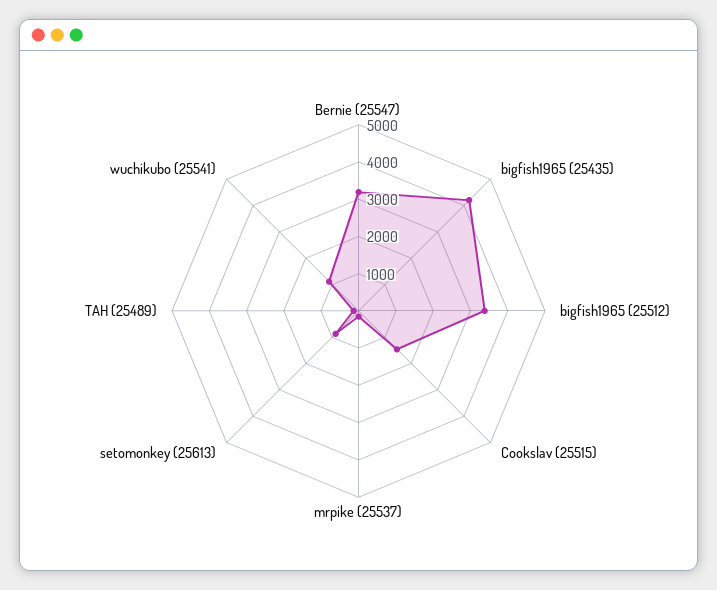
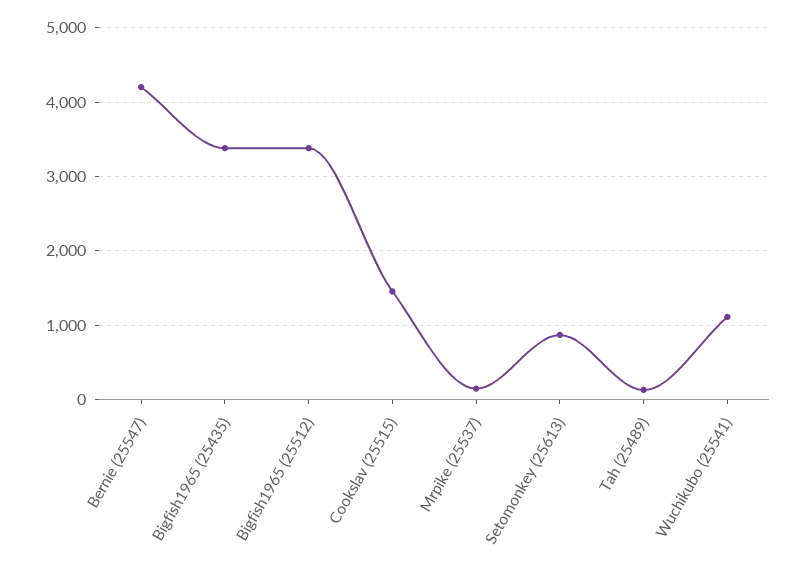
Bernie (25547): 3250 -> 4200
bigfish1965 (25435): 4250 -> 3400

